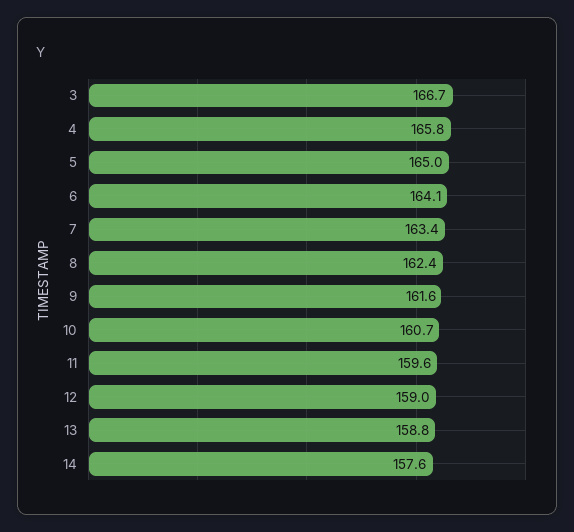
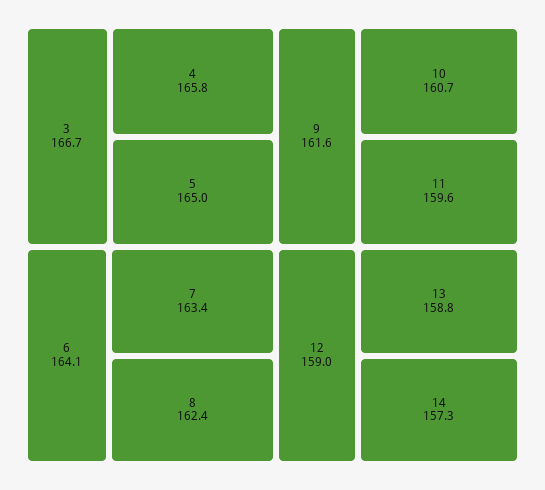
14: 157.6 -> 157.3

